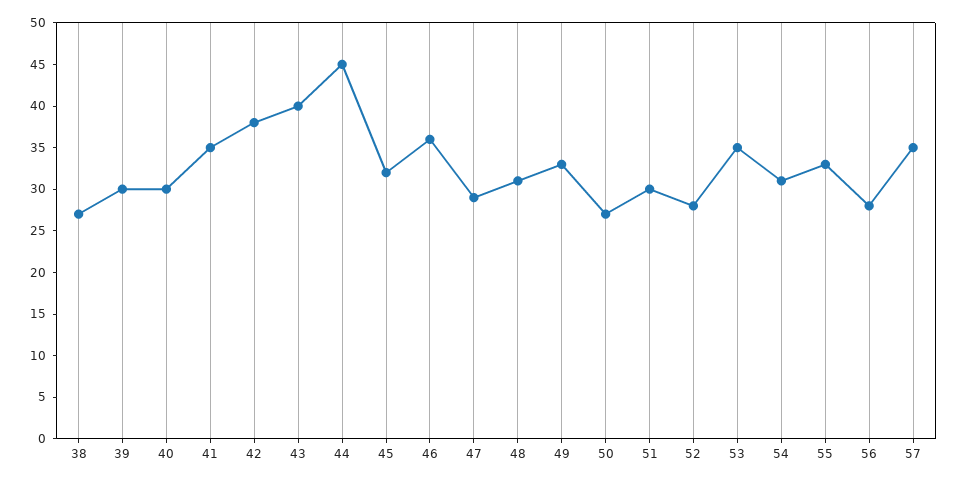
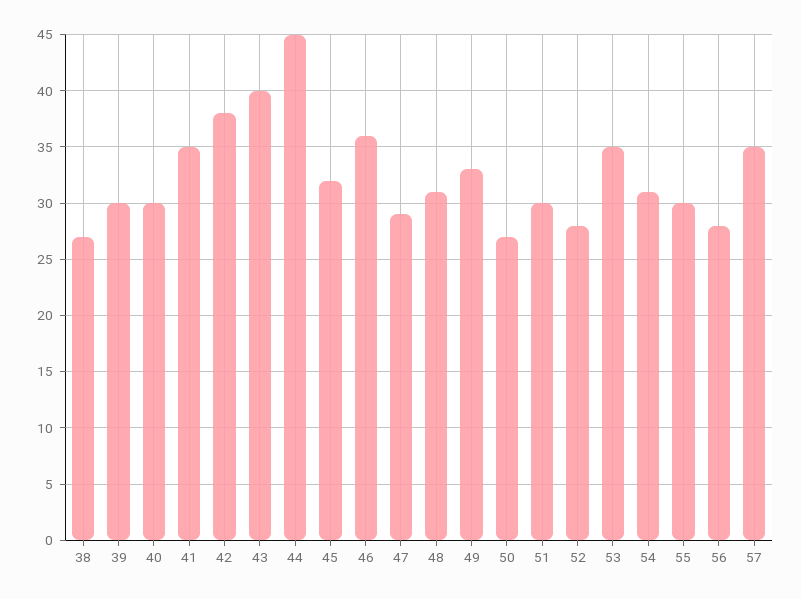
55: 33 -> 30

